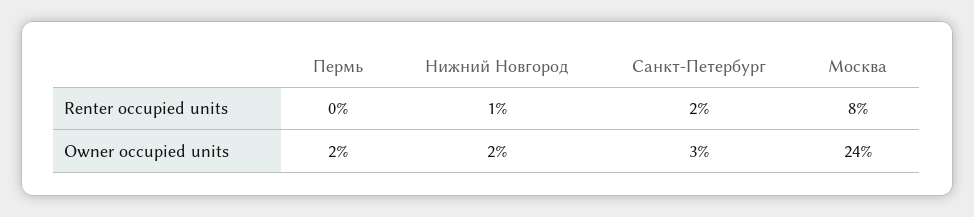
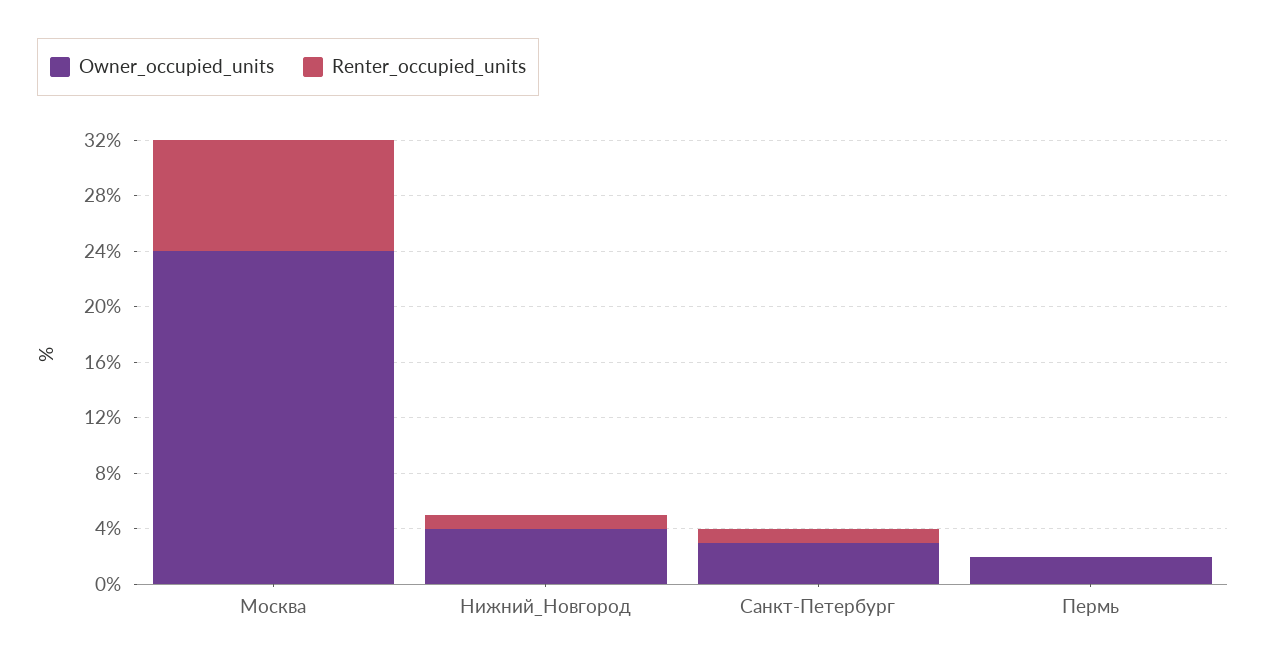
Renter occupied units, Санкт-Петербург: 2 -> 1
Owner occupied units, Нижний Новгород: 2 -> 4

